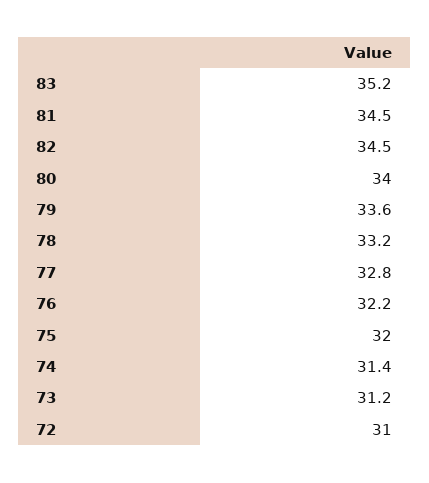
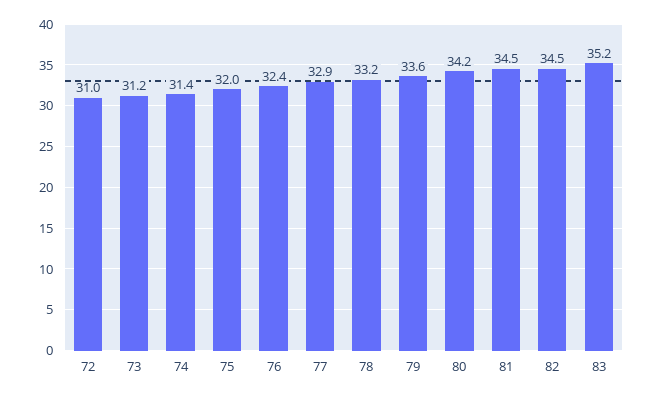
80: 34 -> 34.2
77: 32.8 -> 32.9
76: 32.2 -> 32.4

